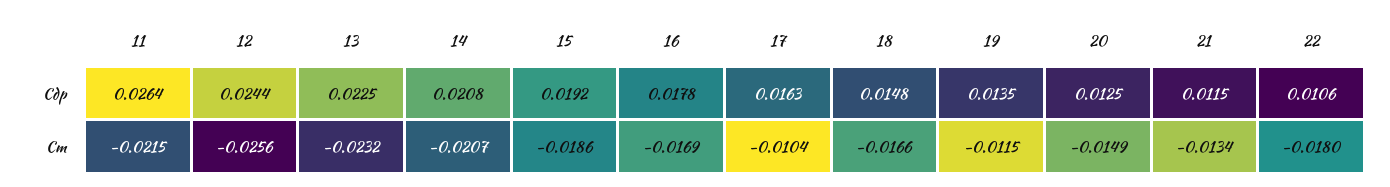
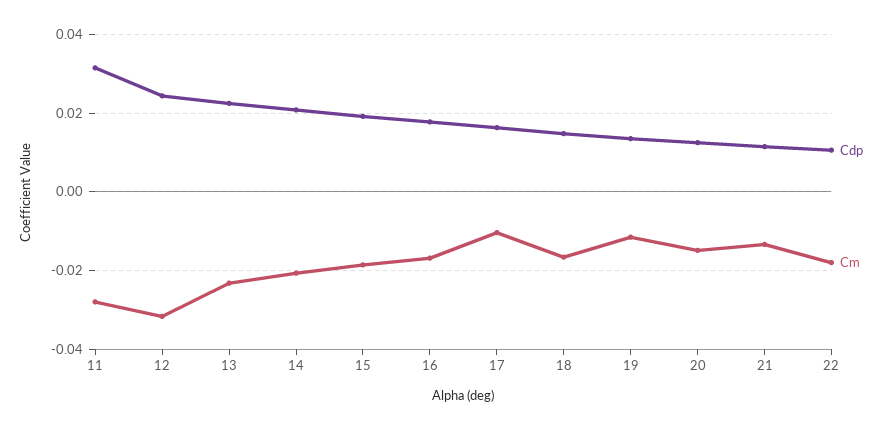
Cdp, 11: 0.0264 -> 0.032
Cm, 11: -0.0215 -> -0.028
Cm, 12: -0.0256 -> -0.032

